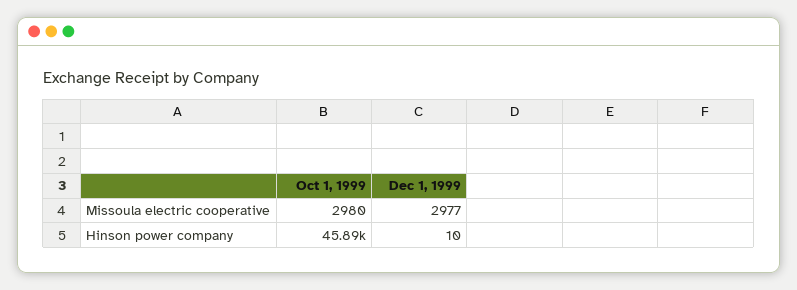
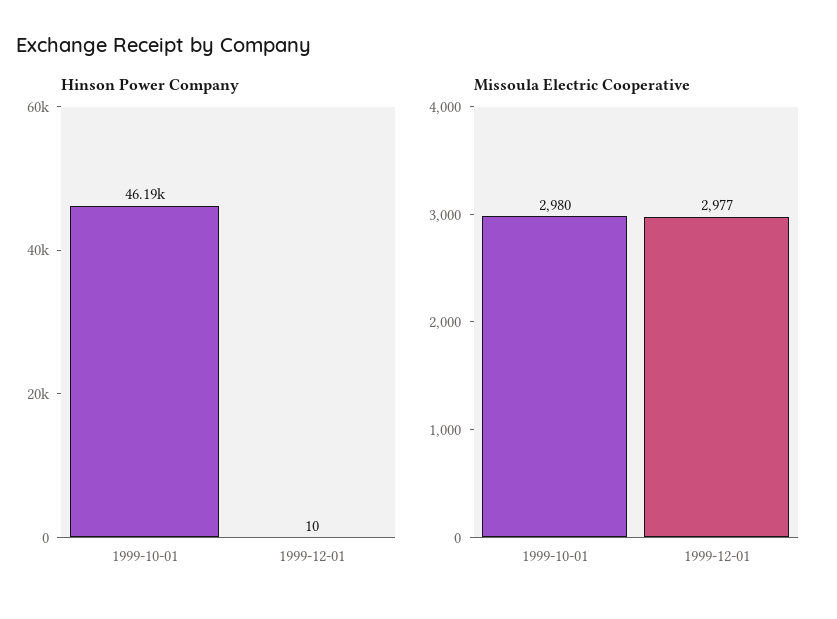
Hinson power company, Oct 1, 1999: 45890 -> 46190

